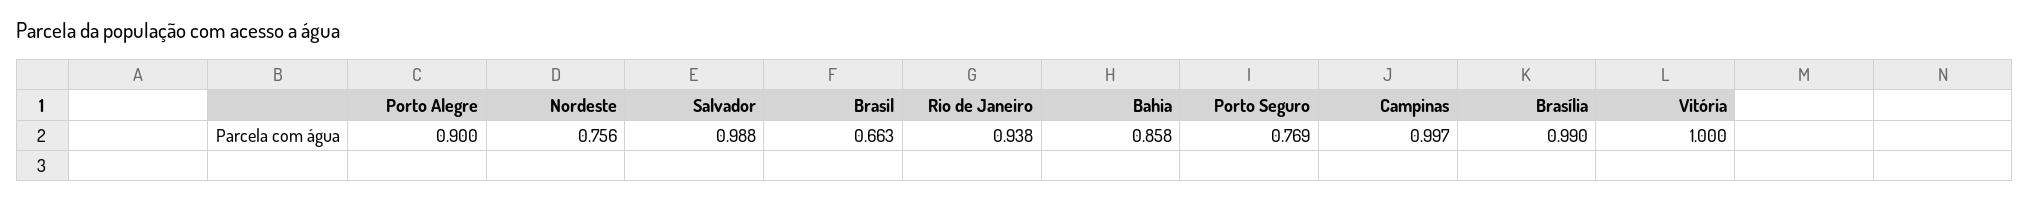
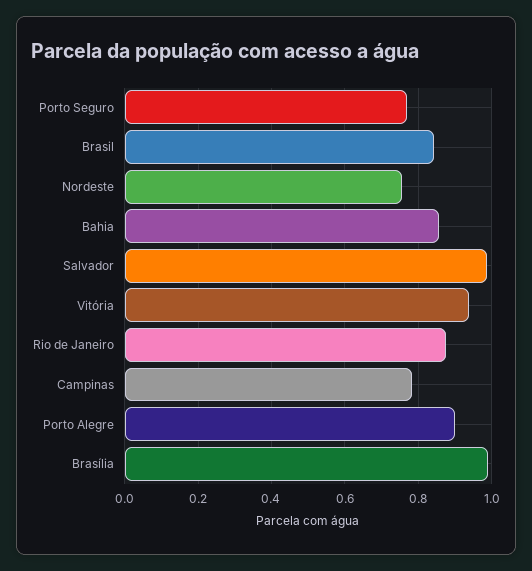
Brasil: 0.663 -> 0.84
Rio de Janeiro: 0.938 -> 0.88
Campinas: 0.997 -> 0.78
Vitória: 1 -> 0.94

